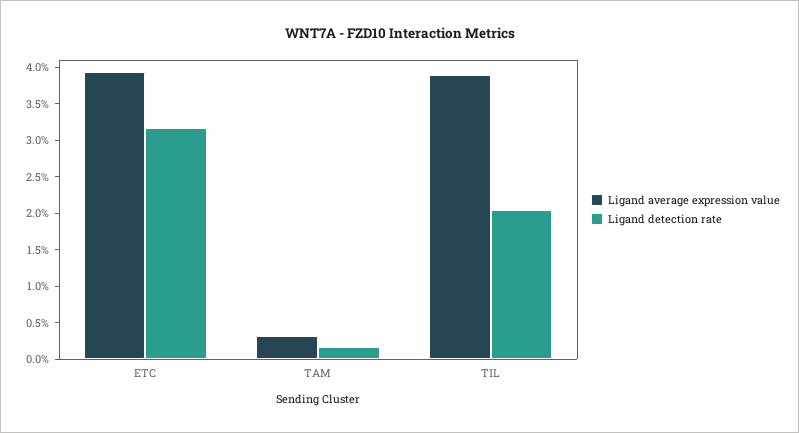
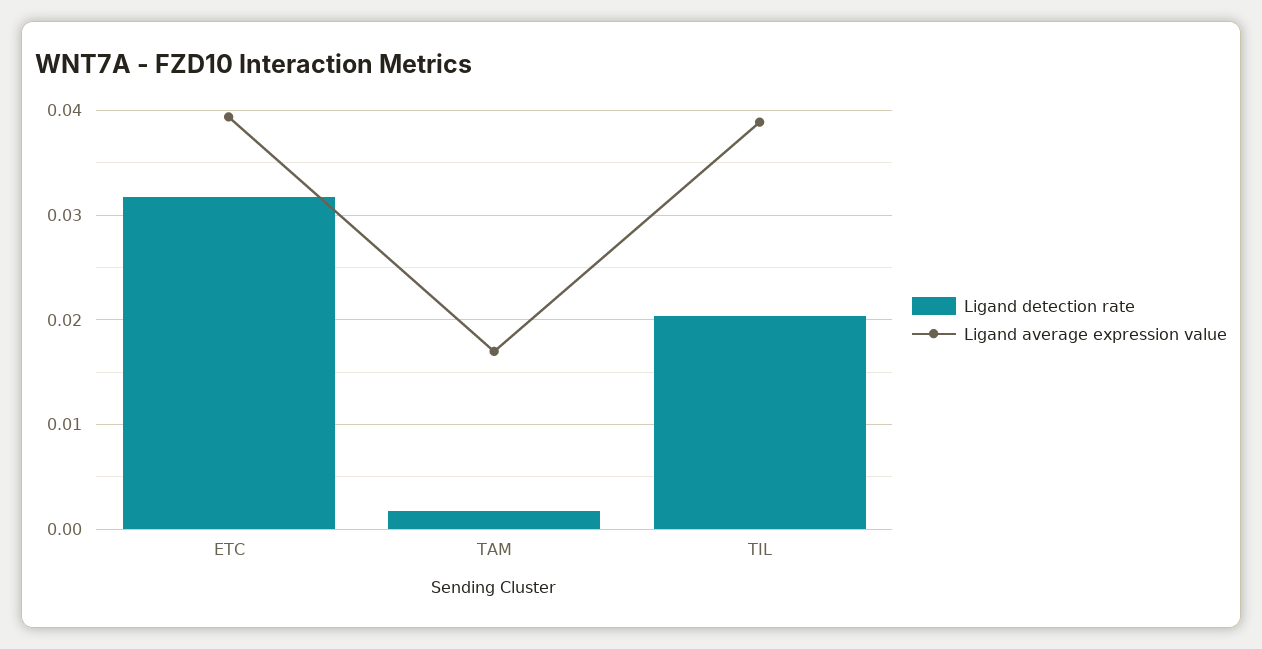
Ligand average expression value, TAM: 0.0025 -> 0.017

